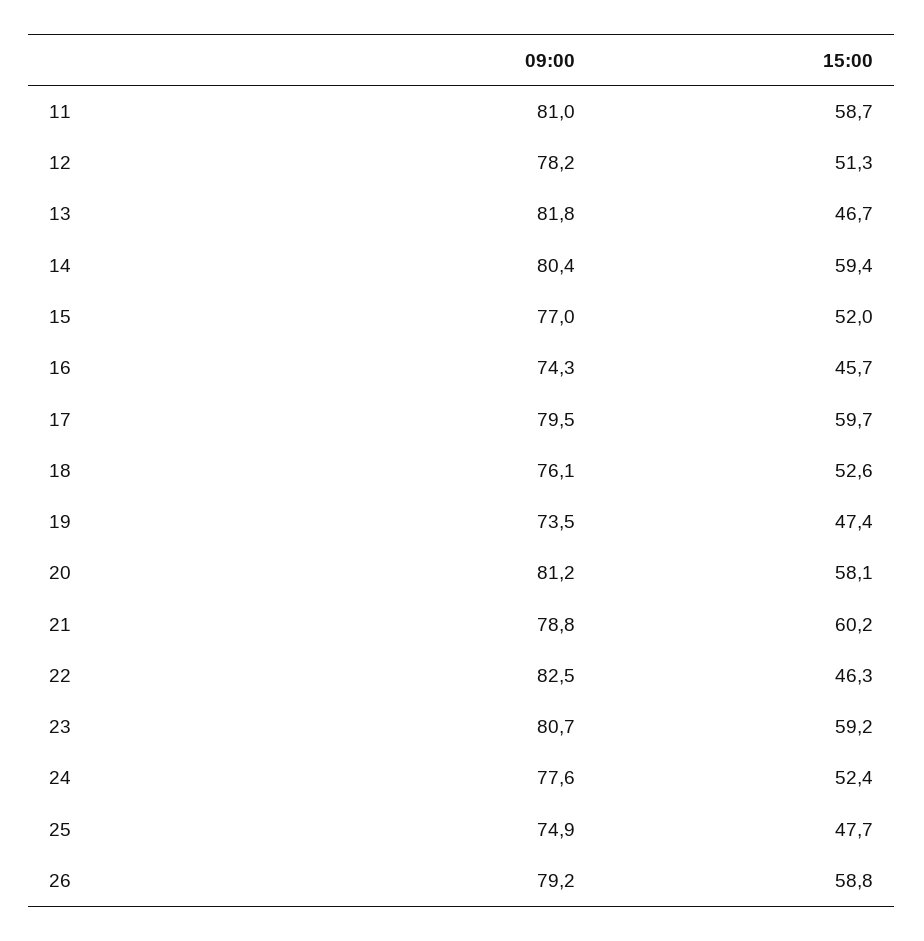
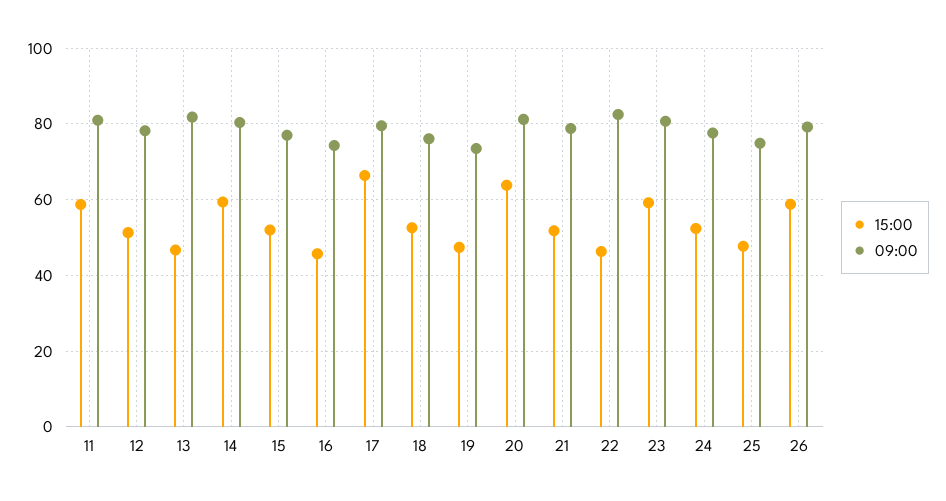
15:00, 17: 59.7 -> 66
15:00, 20: 58.1 -> 64
15:00, 21: 60.2 -> 52

